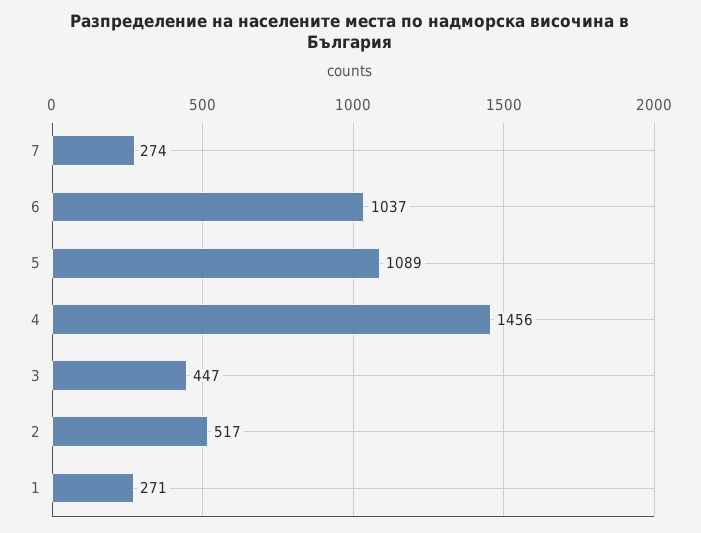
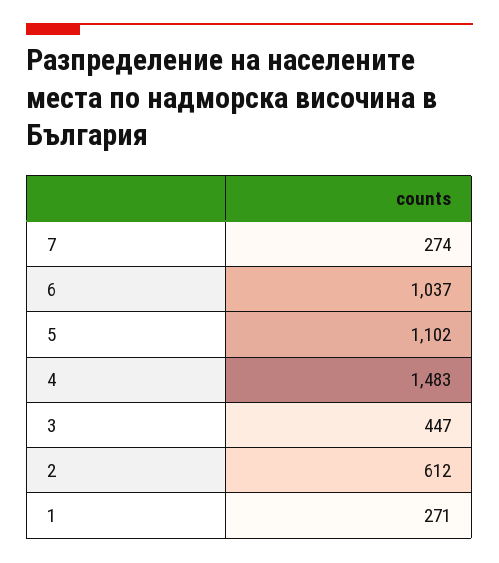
5: 1089 -> 1102
4: 1456 -> 1483
2: 517 -> 612

